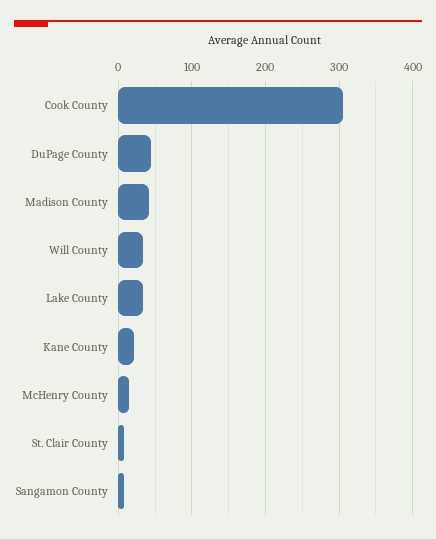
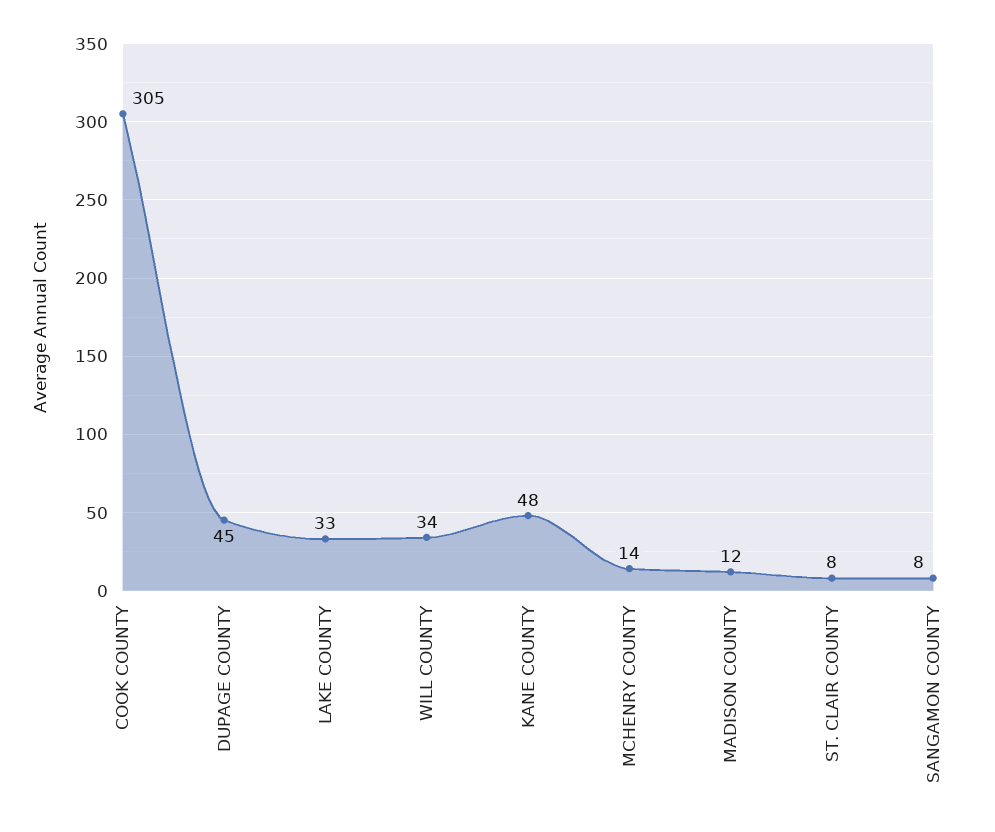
Madison County: 40 -> 12
Kane County: 20 -> 48

